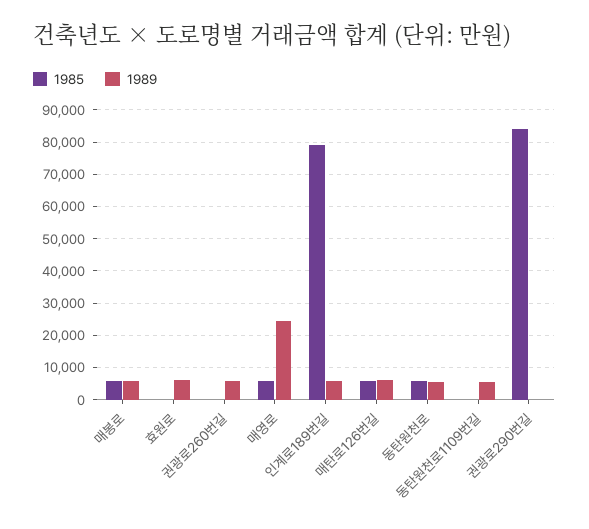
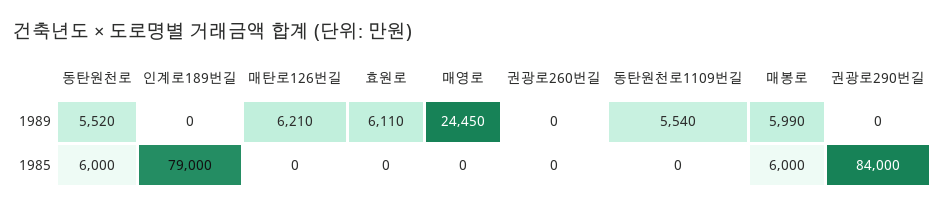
1989, 권광로260번길: 6000 -> 0
1985, 매영로: 6000 -> 0
1989, 인계로189번길: 6000 -> 0
1985, 매탄로126번길: 6000 -> 0

